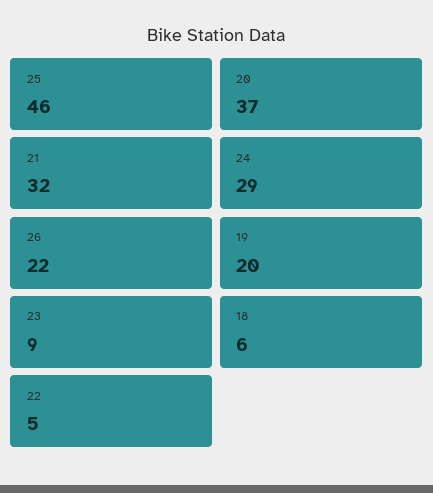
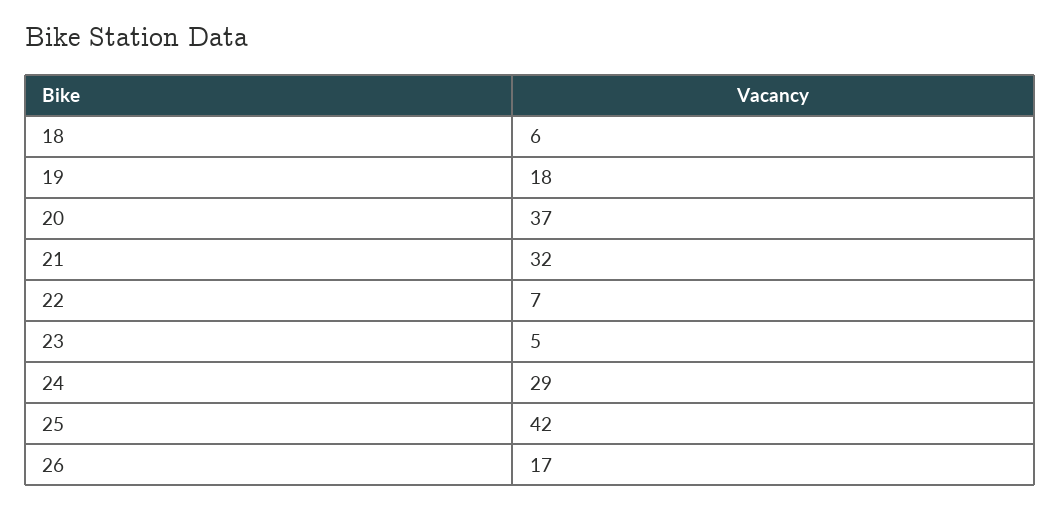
25: 46 -> 42
26: 22 -> 17
19: 20 -> 18
23: 9 -> 5
22: 5 -> 7

